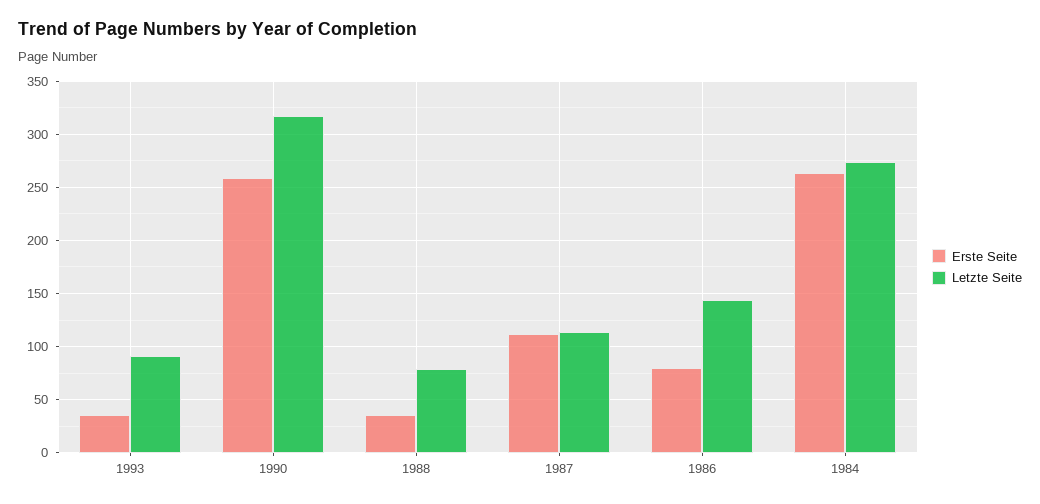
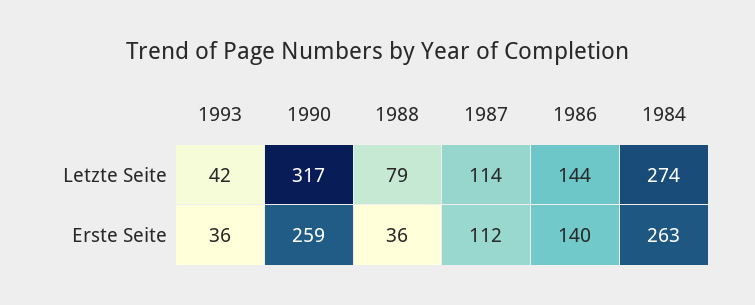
Letzte Seite, 1993: 90 -> 42
Erste Seite, 1986: 80 -> 140

